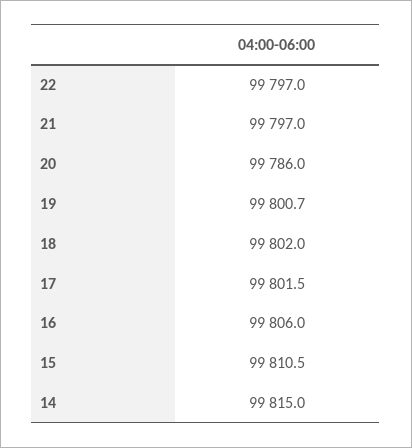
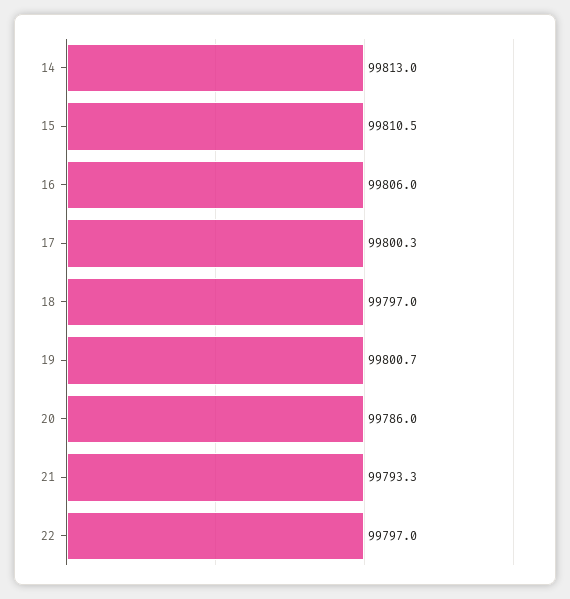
21: 99797 -> 99793.3
18: 99802 -> 99797
17: 99801.5 -> 99800.3
14: 99815 -> 99813

